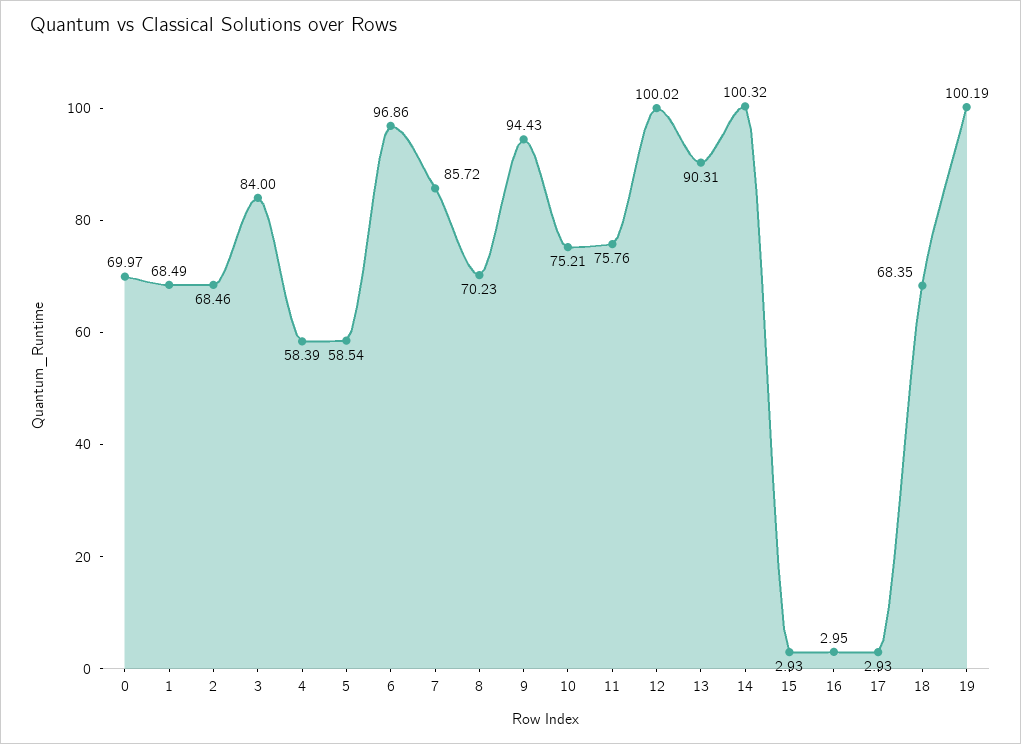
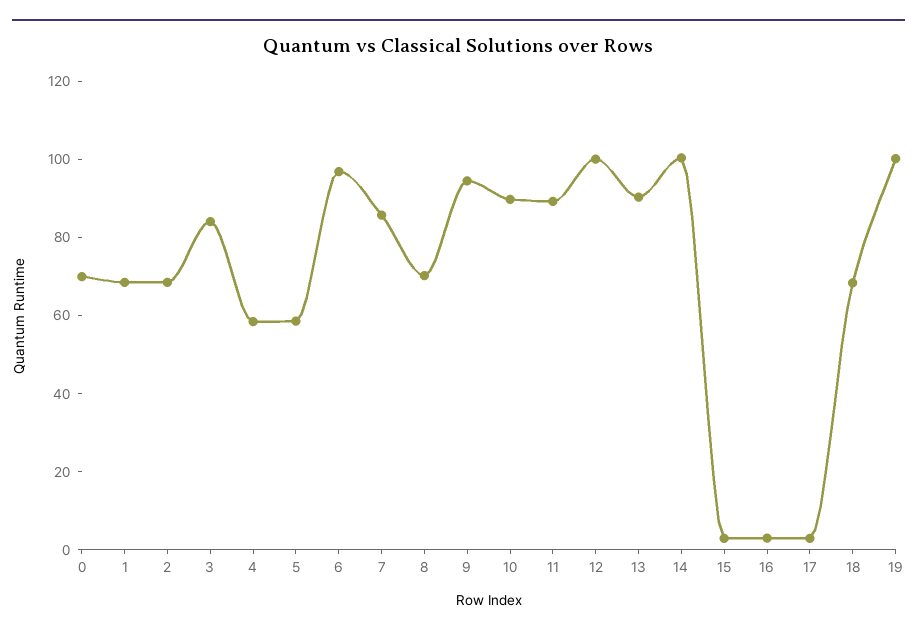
10: 75.21 -> 90
11: 75.76 -> 90

